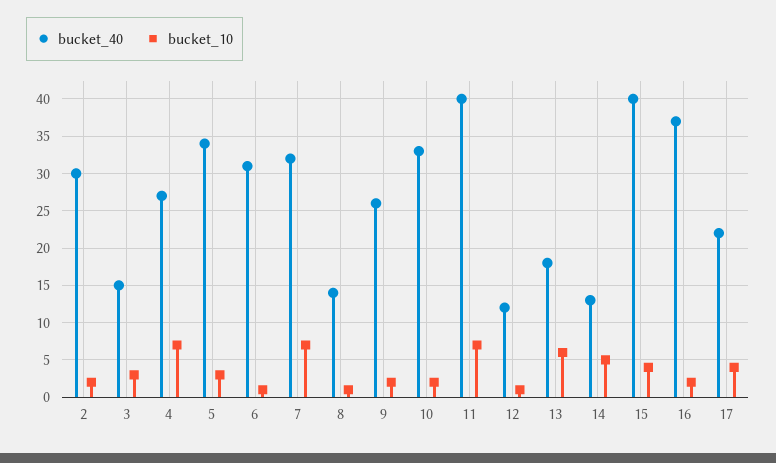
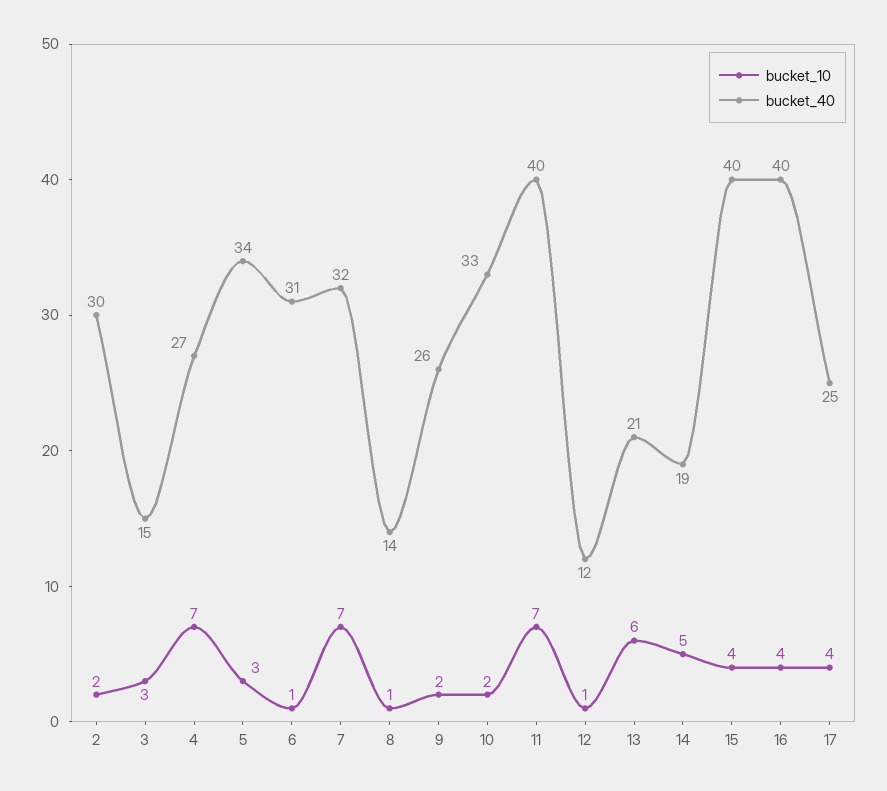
bucket_40, 13: 18 -> 21
bucket_40, 14: 13 -> 19
bucket_40, 16: 37 -> 40
bucket_10, 16: 2 -> 4
bucket_40, 17: 22 -> 25

